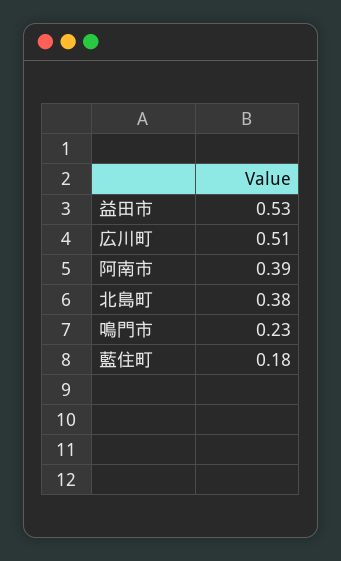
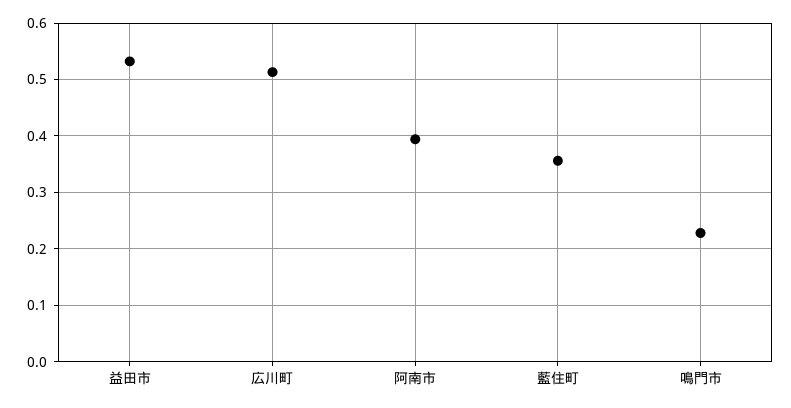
北島町: 0.38 -> none
藍住町: 0.18 -> 0.36

